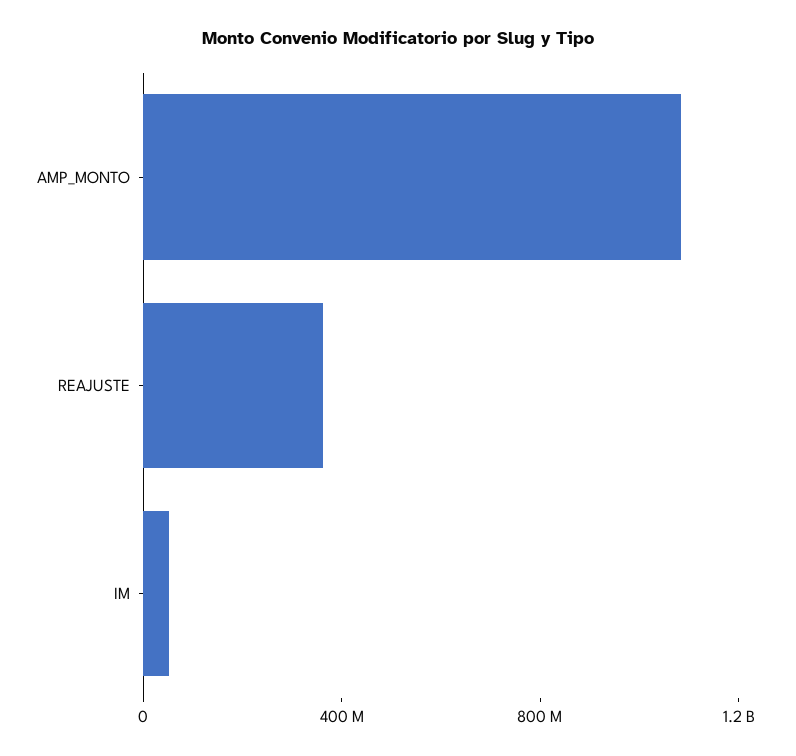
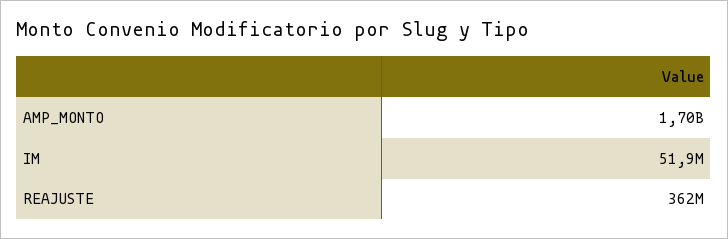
AMP_MONTO: 1100000000 -> 1700000000

